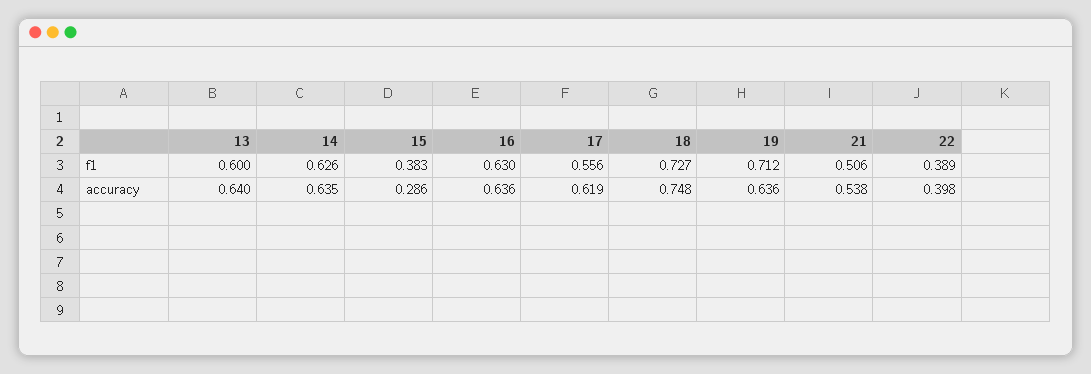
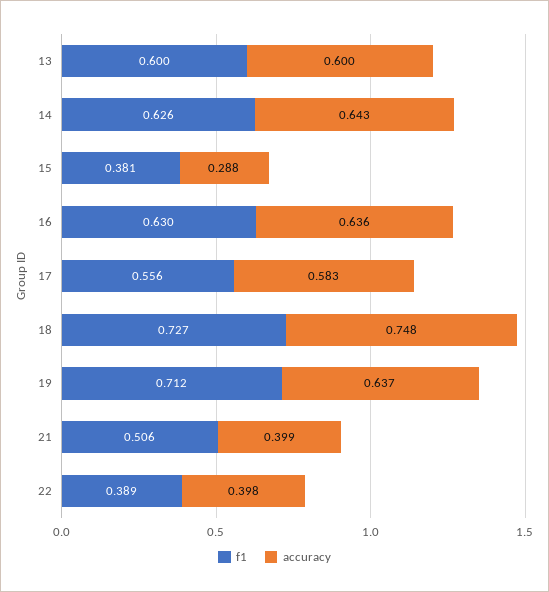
f1, 15: 0.383 -> 0.381
accuracy, 13: 0.64 -> 0.6
accuracy, 14: 0.635 -> 0.643
accuracy, 15: 0.286 -> 0.288
accuracy, 17: 0.619 -> 0.583
accuracy, 19: 0.636 -> 0.637
accuracy, 21: 0.538 -> 0.399

